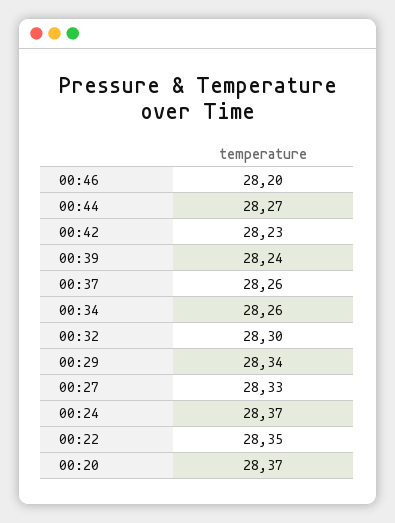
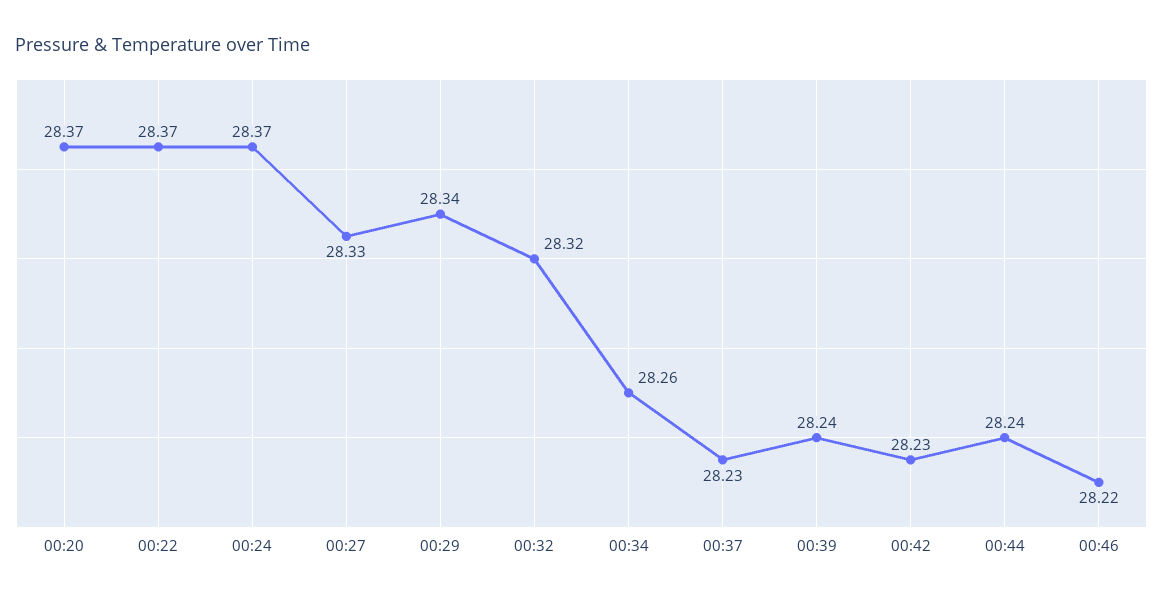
00:46: 28.2 -> 28.22
00:44: 28.27 -> 28.24
00:37: 28.26 -> 28.23
00:32: 28.3 -> 28.32
00:22: 28.35 -> 28.37

